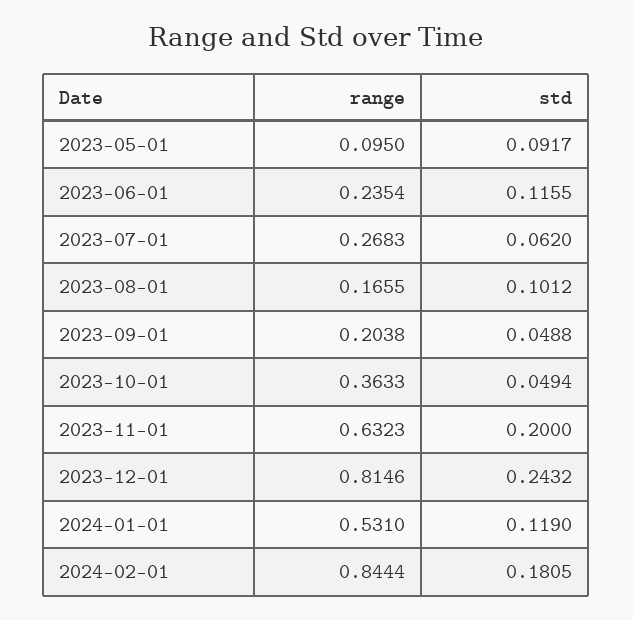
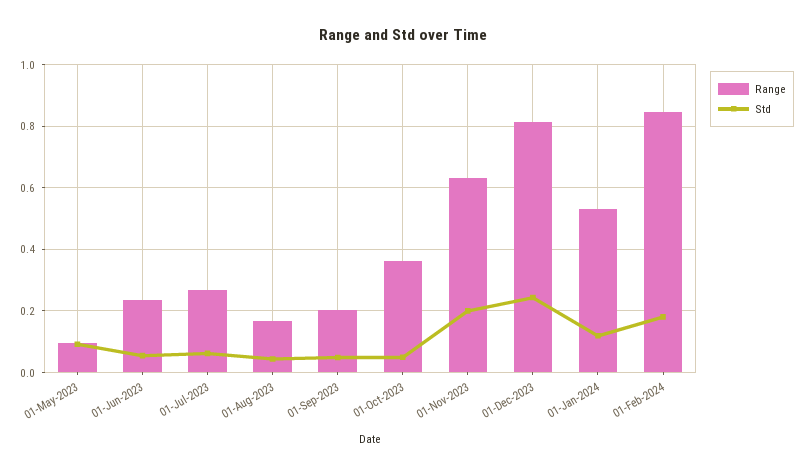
std, 2023-06-01: 0.1155 -> 0.06
std, 2023-08-01: 0.1012 -> 0.04

